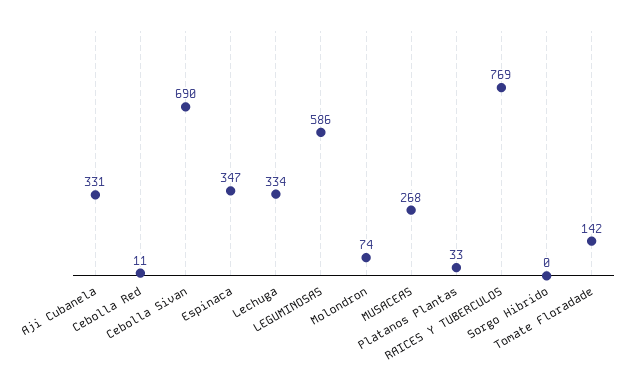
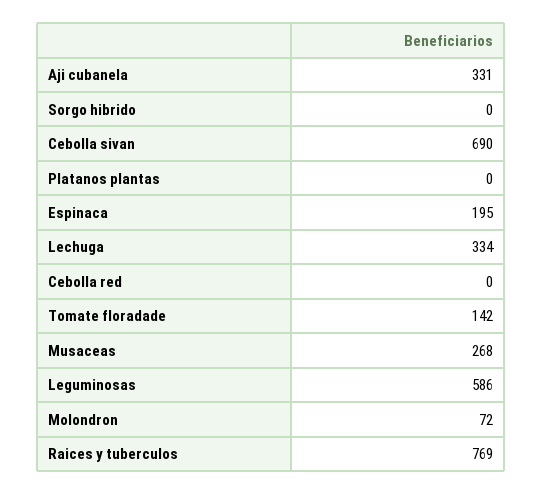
Cebolla Red: 11 -> 0
Espinaca: 347 -> 195
Molondron: 74 -> 72
Platanos Plantas: 33 -> 0

